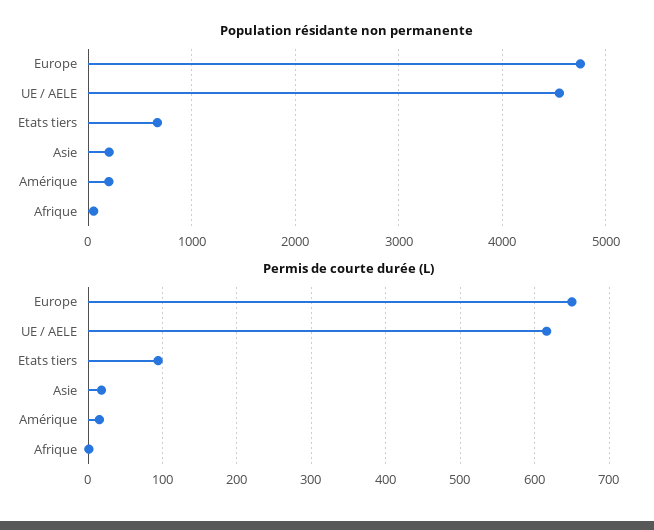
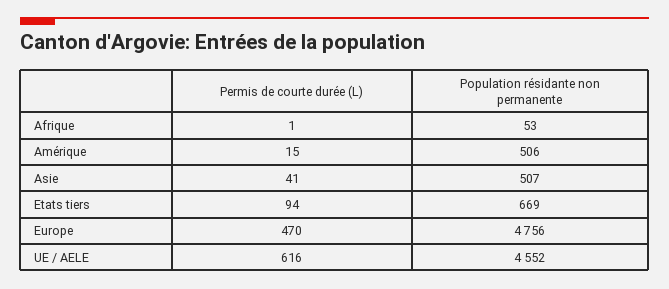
Population résidante non permanente, Asie: 200 -> 507
Population résidante non permanente, Amérique: 200 -> 506
Permis de courte durée (L), Europe: 650 -> 470
Permis de courte durée (L), Asie: 20 -> 41

